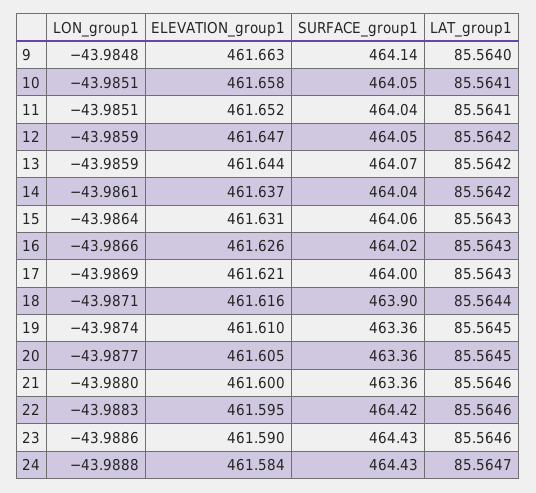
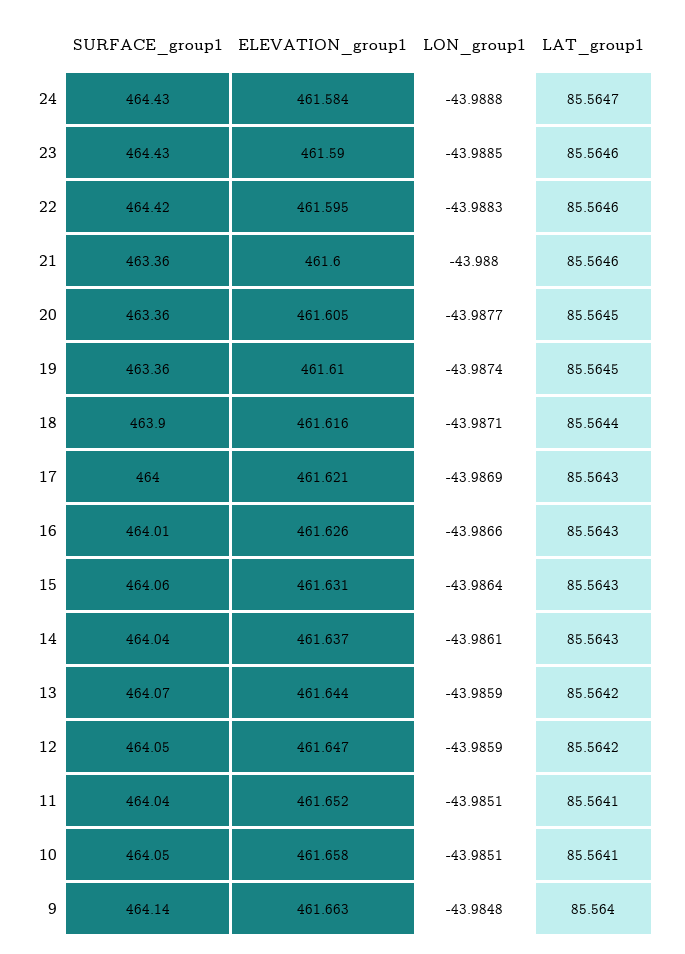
LAT_group1, 14: 85.5642 -> 85.5643
SURFACE_group1, 16: 464.02 -> 464.01
LON_group1, 23: -43.9886 -> -43.9885

